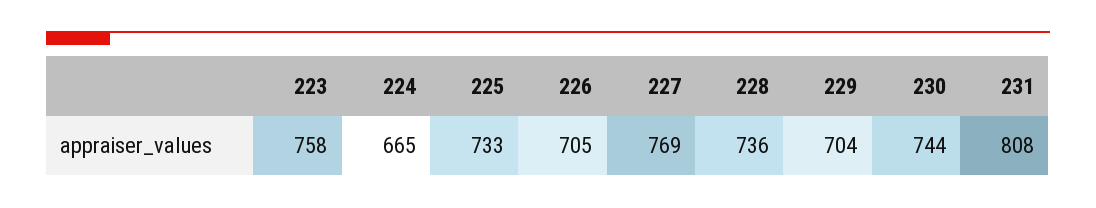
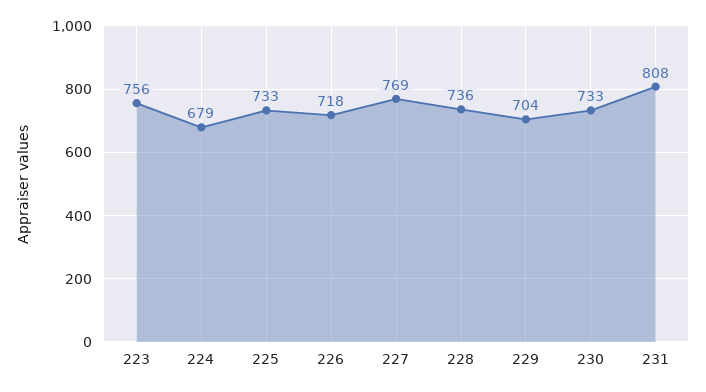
223: 758 -> 756
224: 665 -> 679
226: 705 -> 718
230: 744 -> 733

